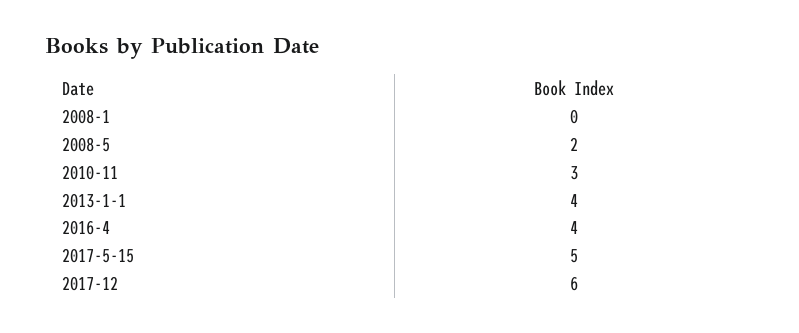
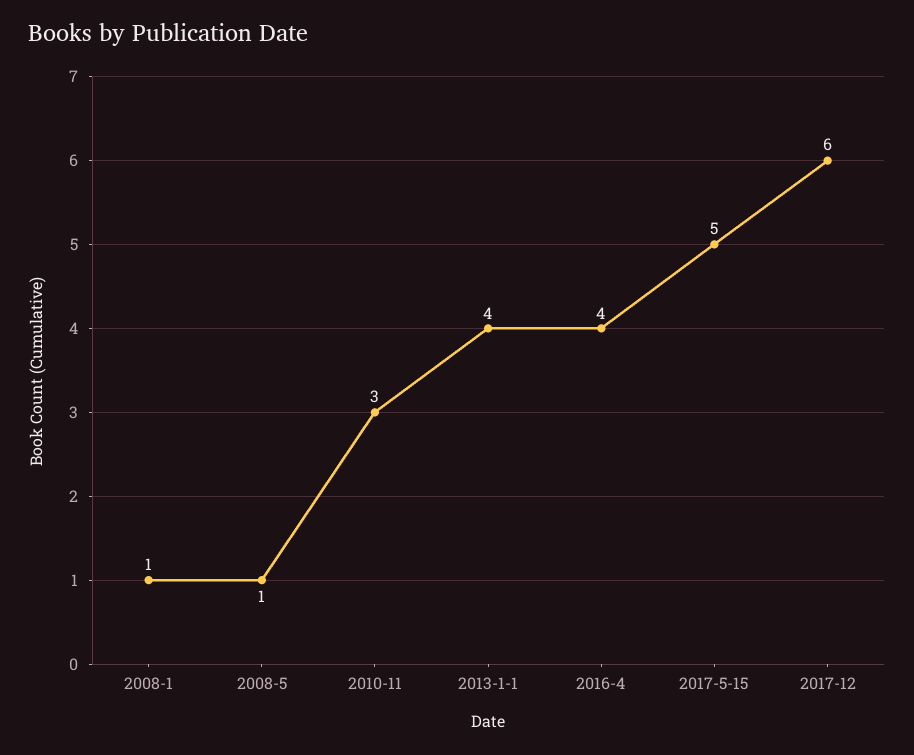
2008-1: 0 -> 1
2008-5: 2 -> 1

